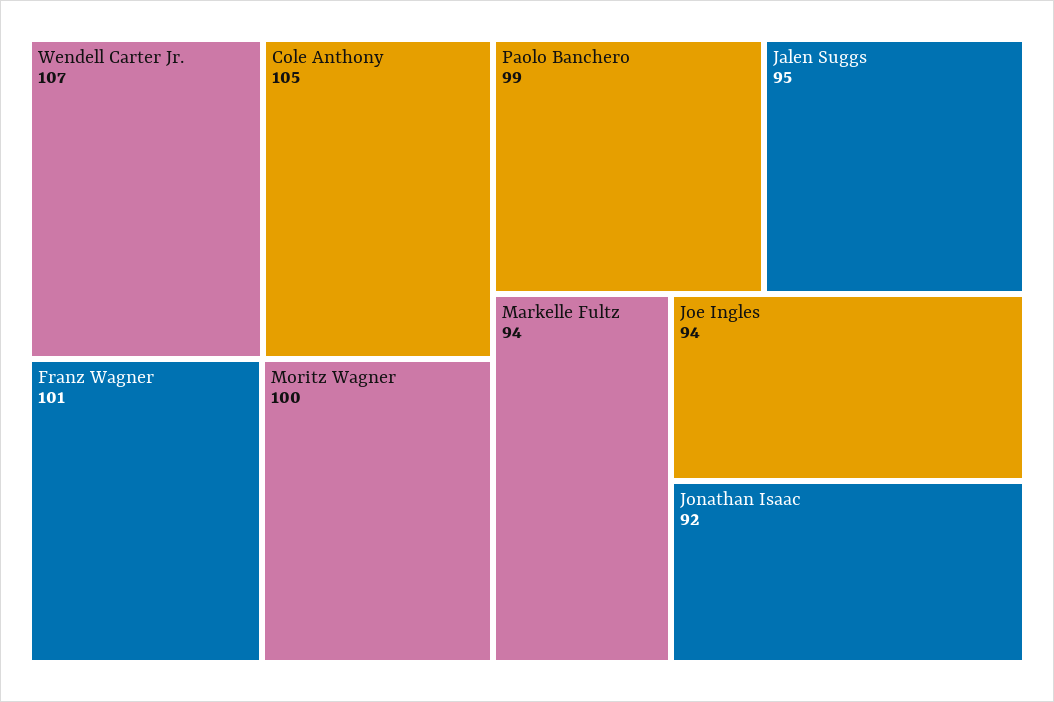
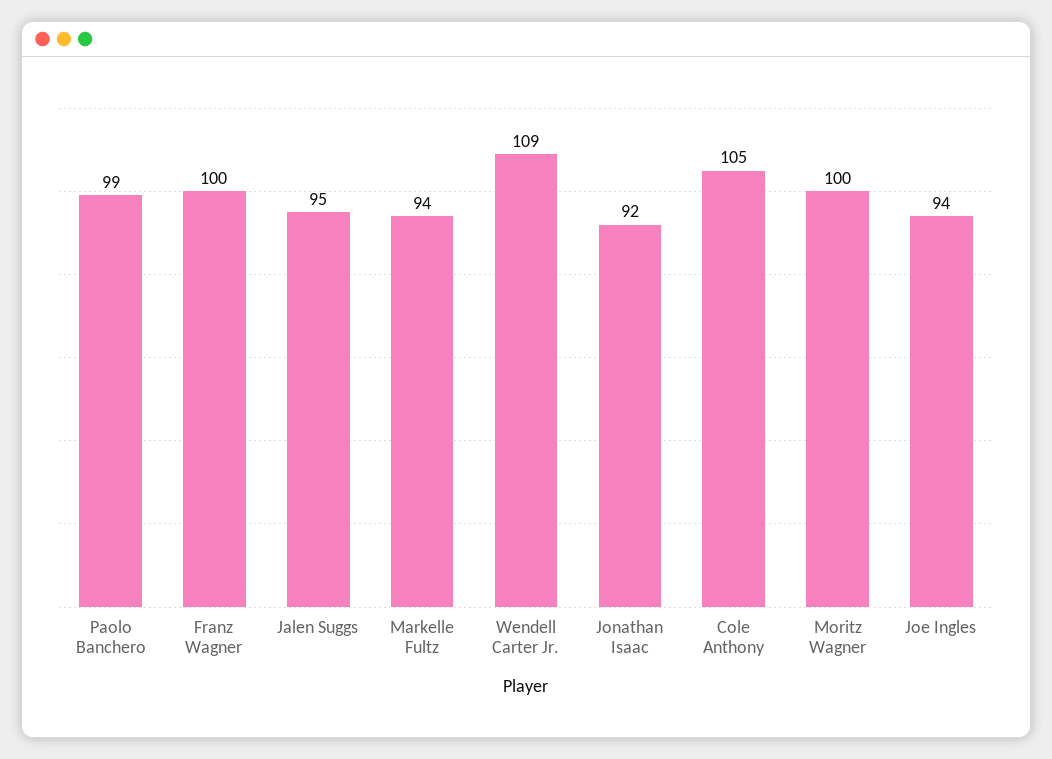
Wendell Carter Jr.: 107 -> 109
Franz Wagner: 101 -> 100

